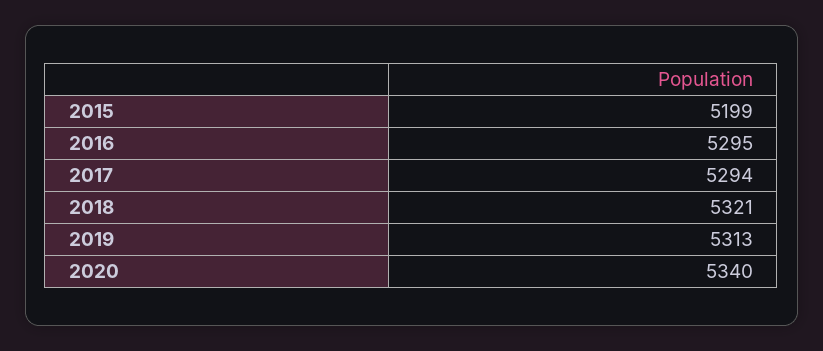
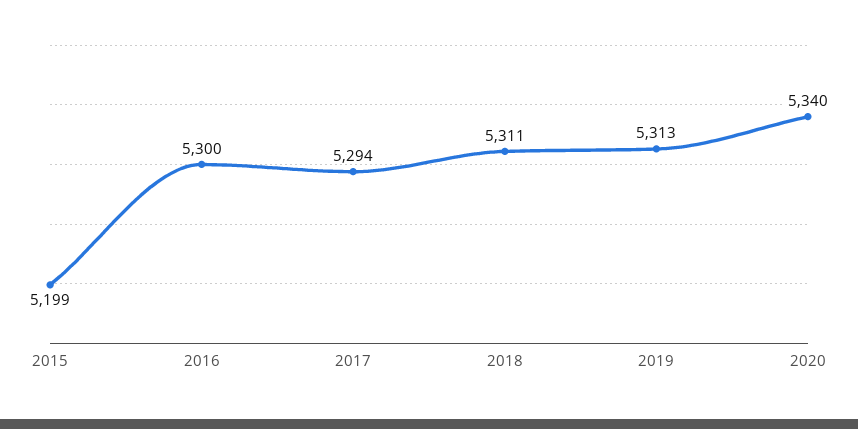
2016: 5295 -> 5300
2018: 5321 -> 5311

